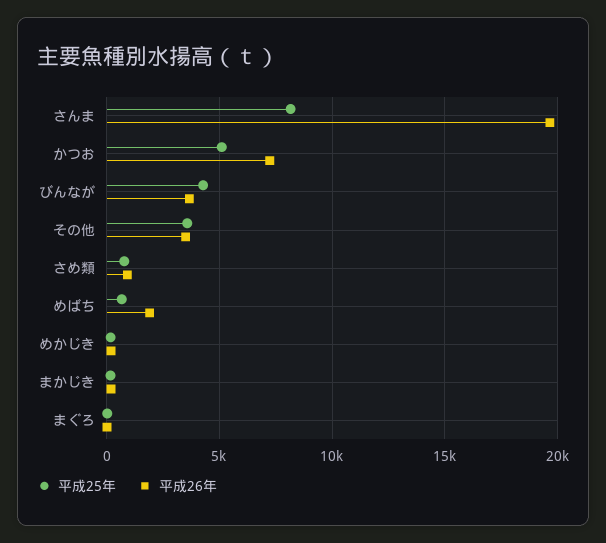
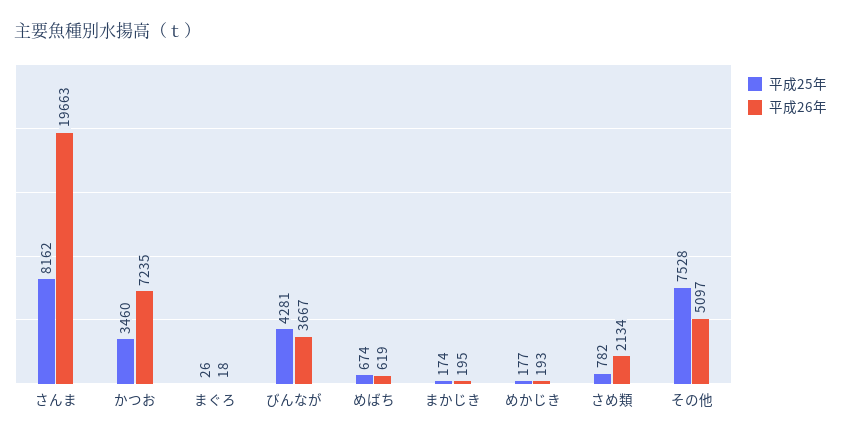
平成25年, かつお: 5000 -> 3460
平成25年, その他: 3500 -> 7528
平成26年, その他: 3500 -> 5097
平成26年, さめ類: 1000 -> 2134
平成26年, めばち: 2000 -> 619

